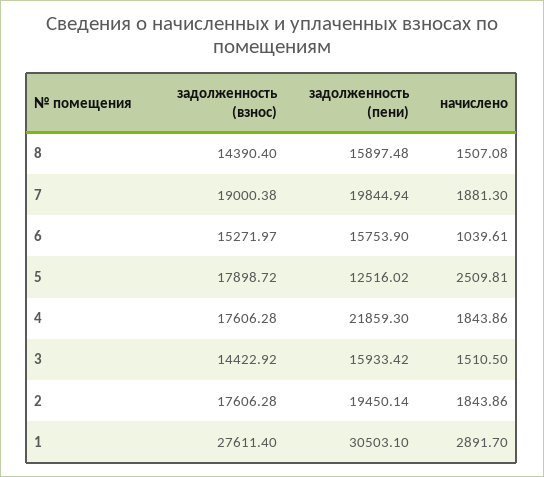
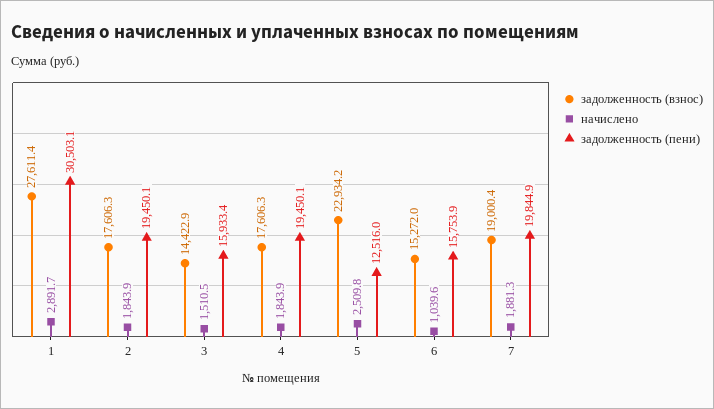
задолженность (взнос), 8: 14390.4 -> none
задолженность (пени), 8: 15897.48 -> none
начислено, 8: 1507.08 -> none
задолженность (взнос), 5: 17898.72 -> 22934.2
задолженность (пени), 4: 21859.3 -> 19450.1

